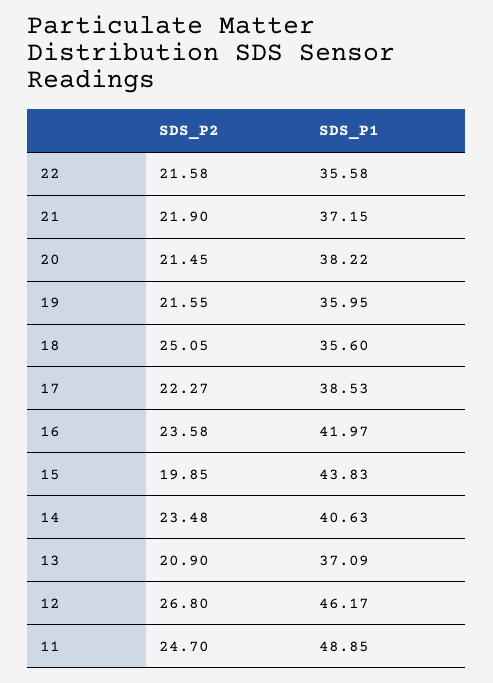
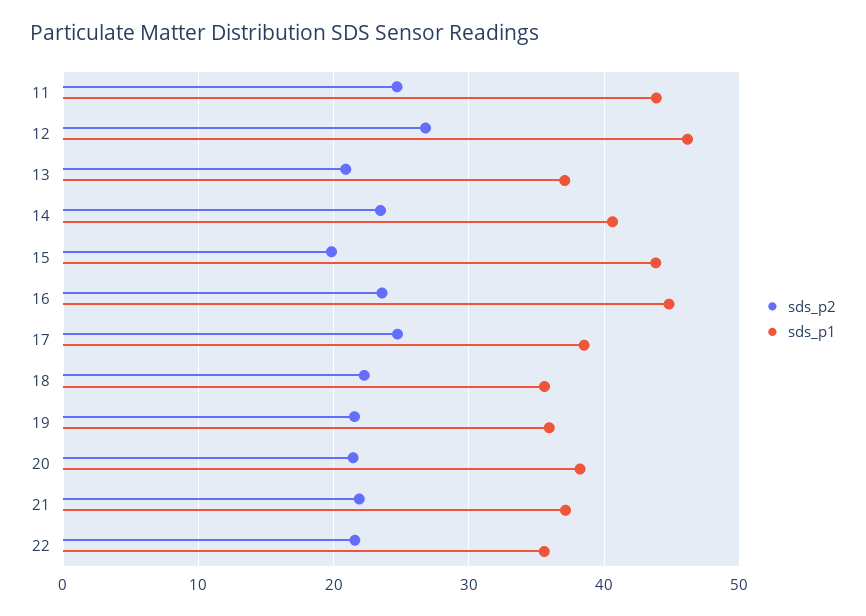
SDS_P2, 18: 25.05 -> 22
SDS_P2, 17: 22.27 -> 25
SDS_P1, 16: 41.97 -> 45
SDS_P1, 11: 48.85 -> 44

